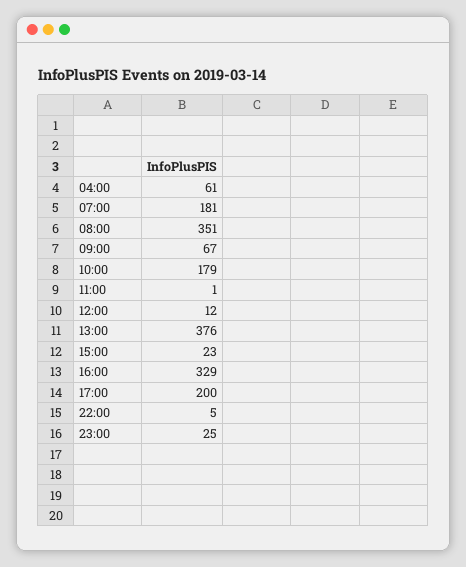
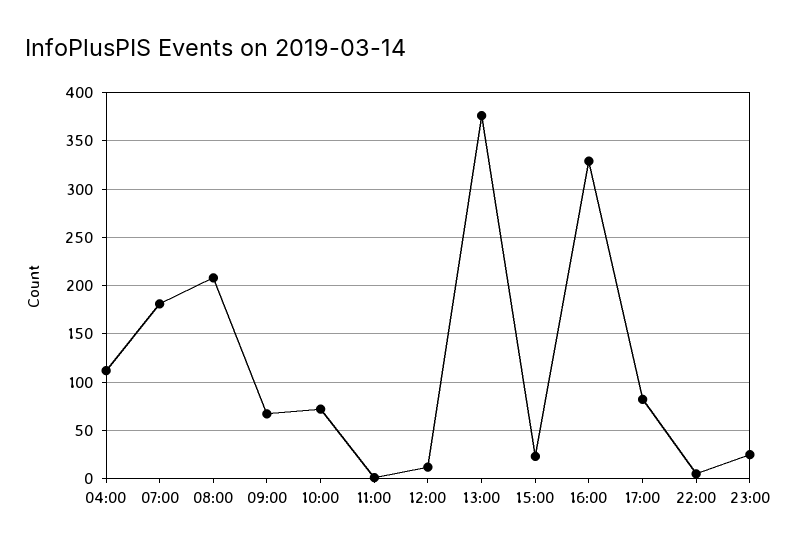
04:00: 61 -> 110
08:00: 351 -> 210
10:00: 179 -> 70
17:00: 200 -> 80

